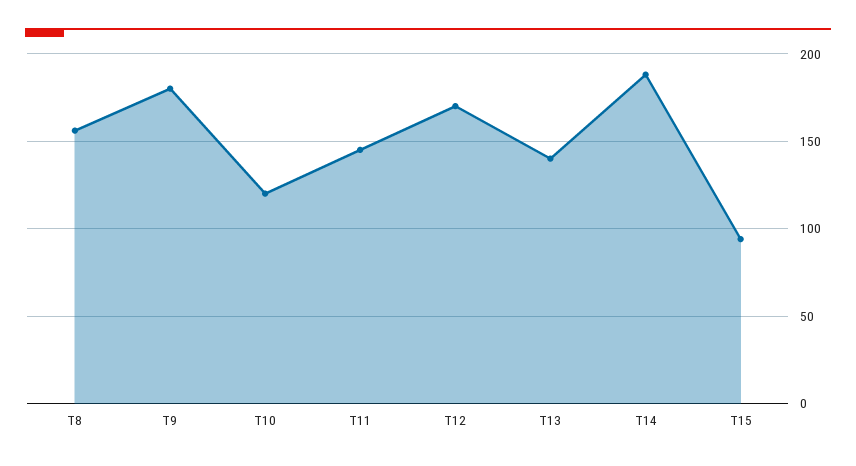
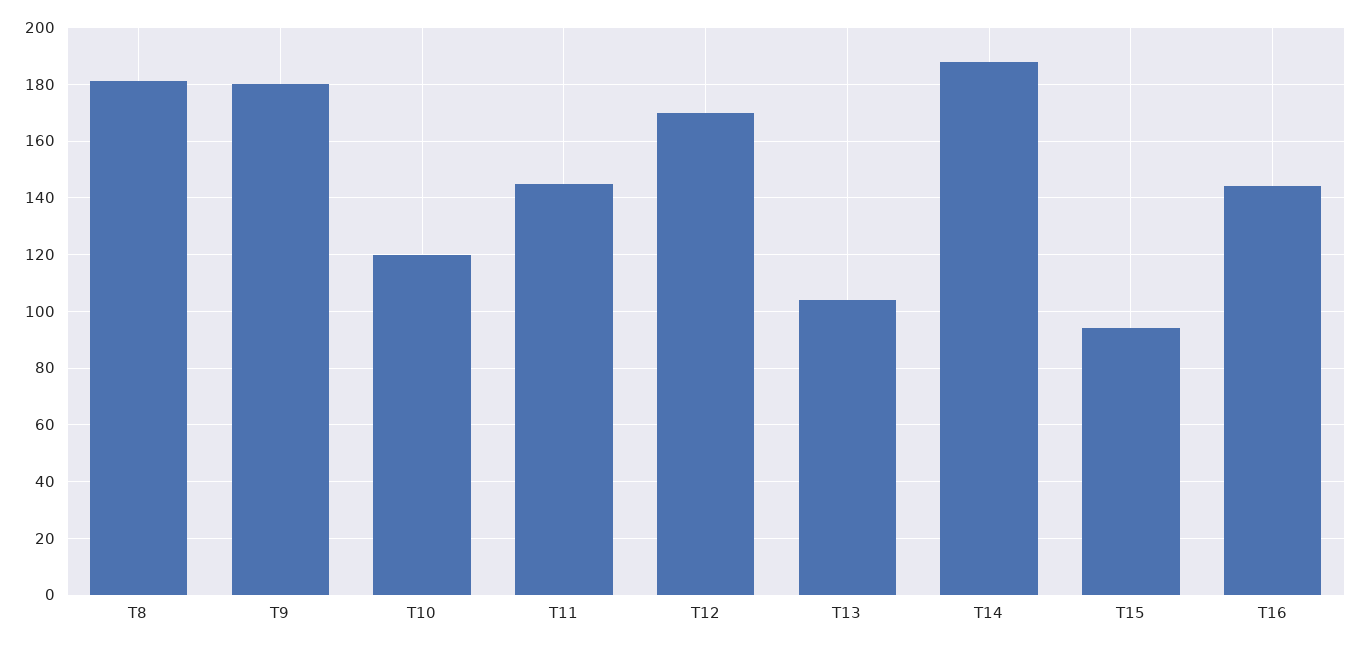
T8: 155 -> 180
T13: 140 -> 105
T16: none -> 145

